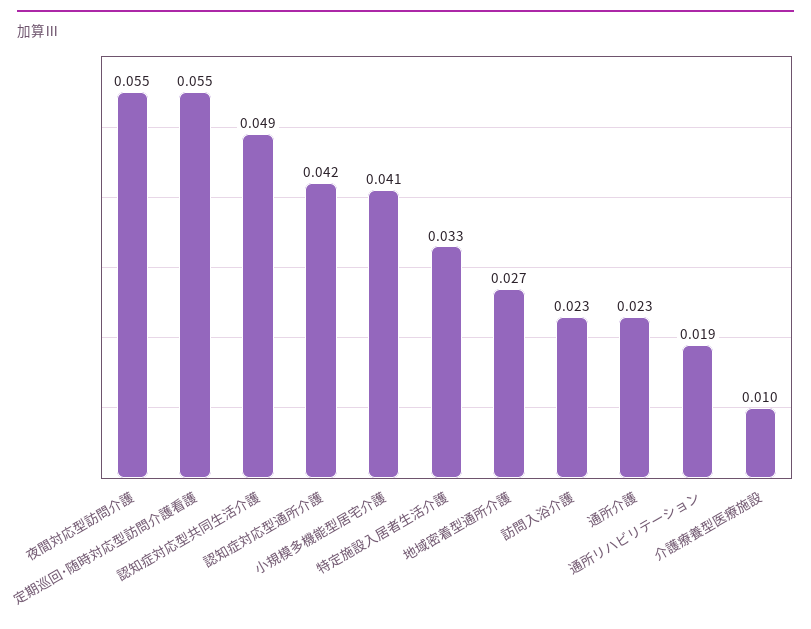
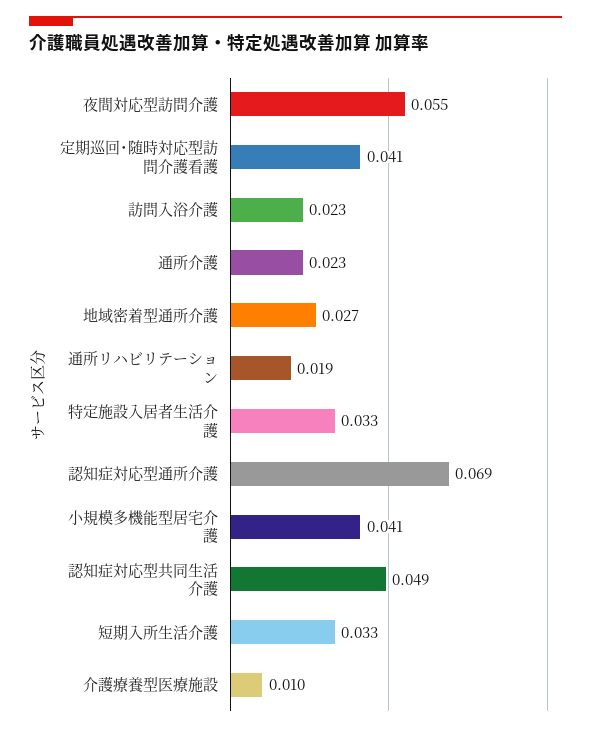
定期巡回･随時対応型訪問介護看護: 0.055 -> 0.041
認知症対応型通所介護: 0.042 -> 0.069
短期入所生活介護: none -> 0.033

